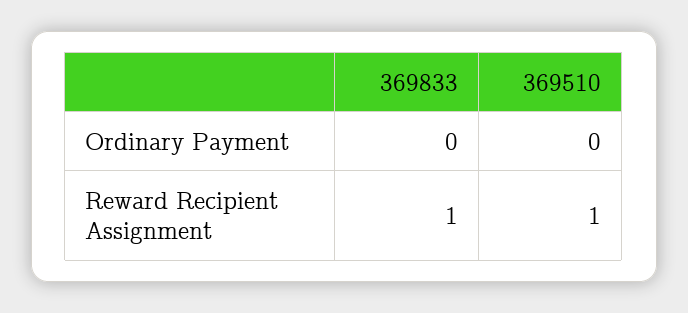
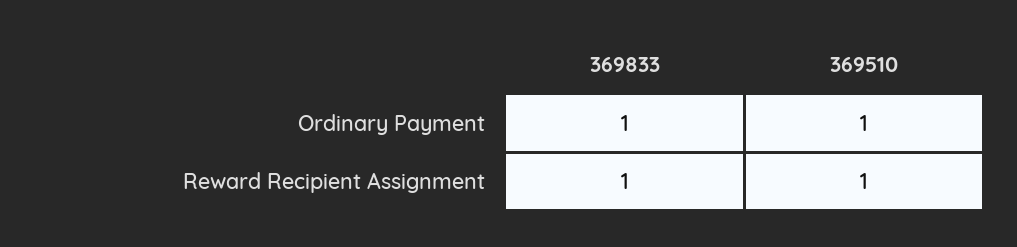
369833, Ordinary Payment: 0 -> 1
369510, Ordinary Payment: 0 -> 1

